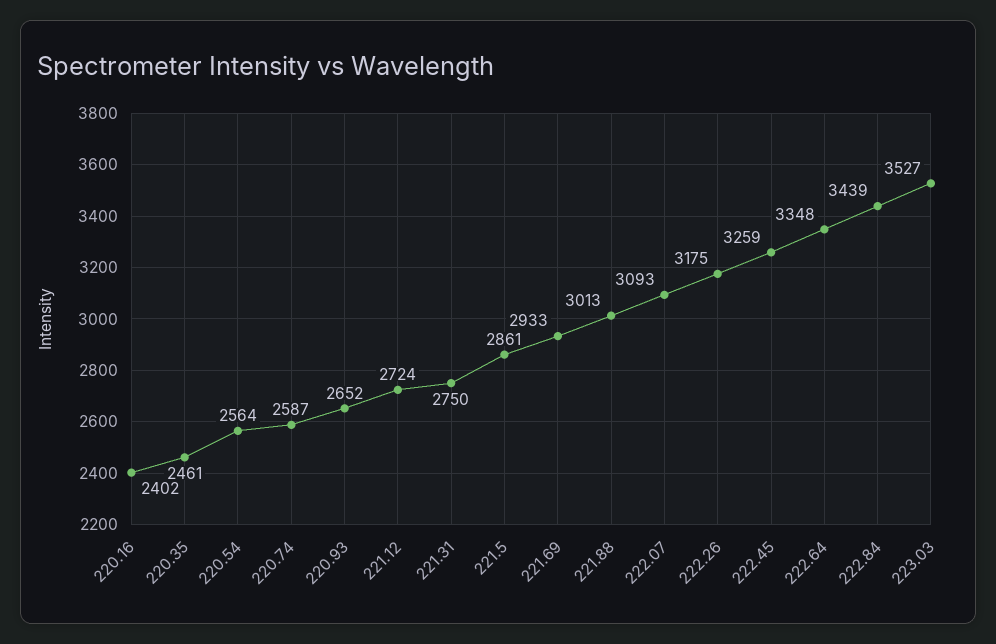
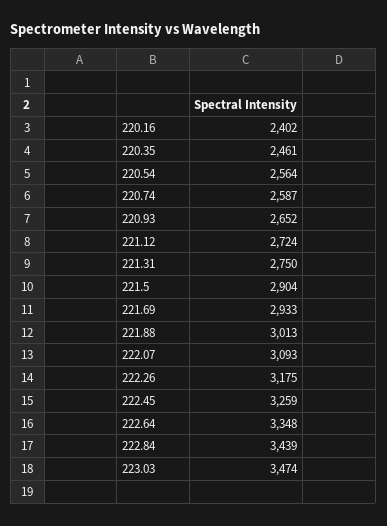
221.5: 2861 -> 2904
223.03: 3527 -> 3474

